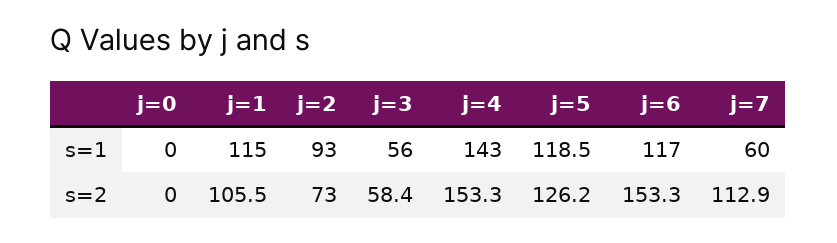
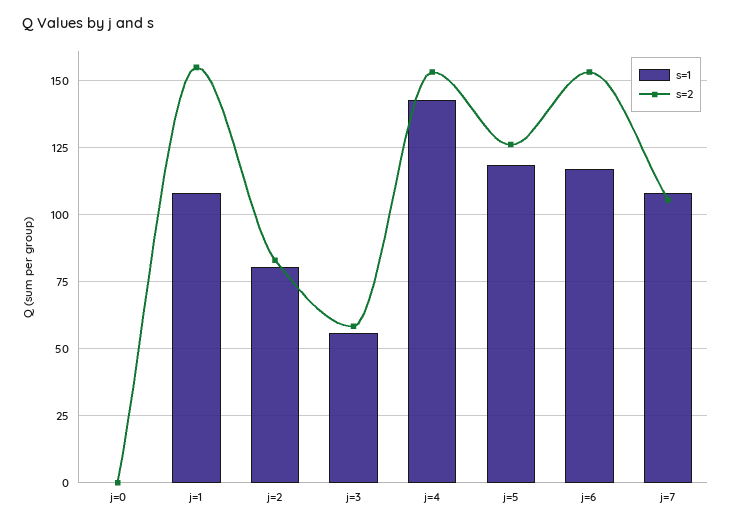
s=1, j=1: 115 -> 107.5
s=1, j=2: 93 -> 80
s=1, j=7: 60 -> 107.5
s=2, j=1: 105.5 -> 155
s=2, j=2: 73 -> 82.5
s=2, j=7: 112.9 -> 105

